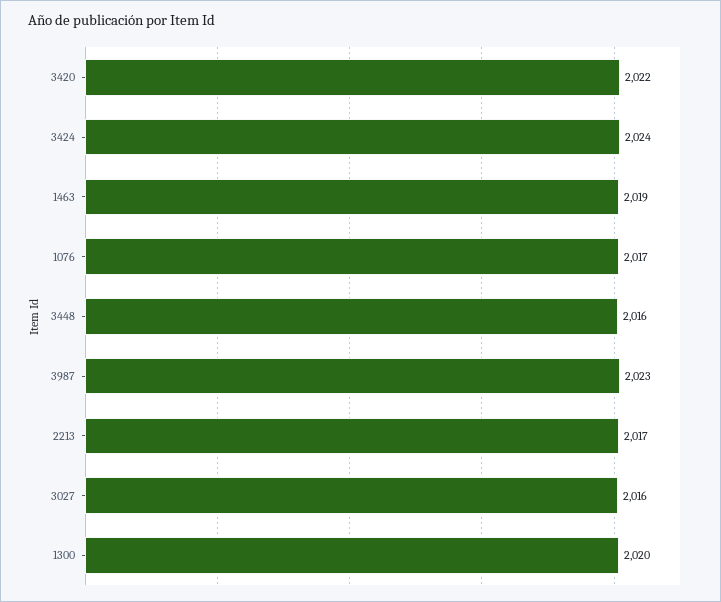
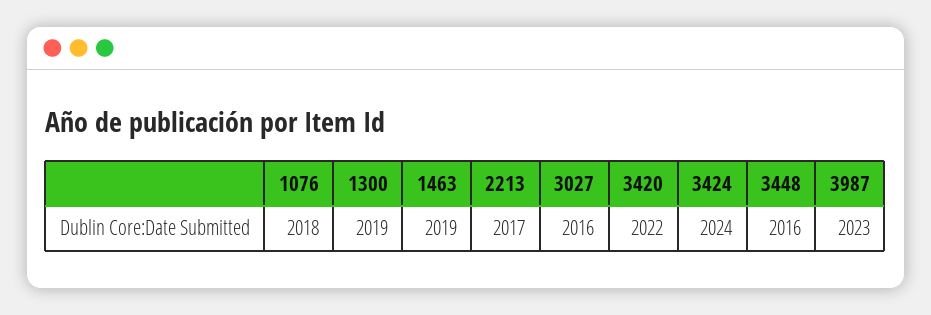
1076: 2017 -> 2018
1300: 2020 -> 2019

